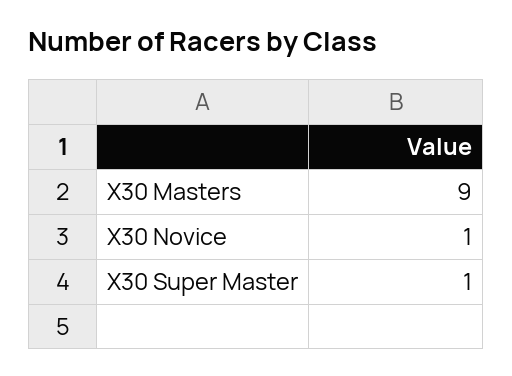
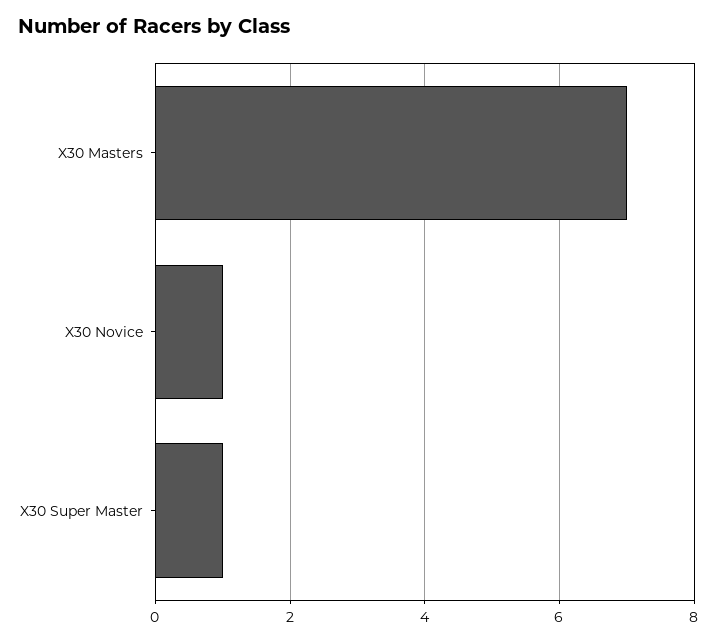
X30 Masters: 9 -> 7

